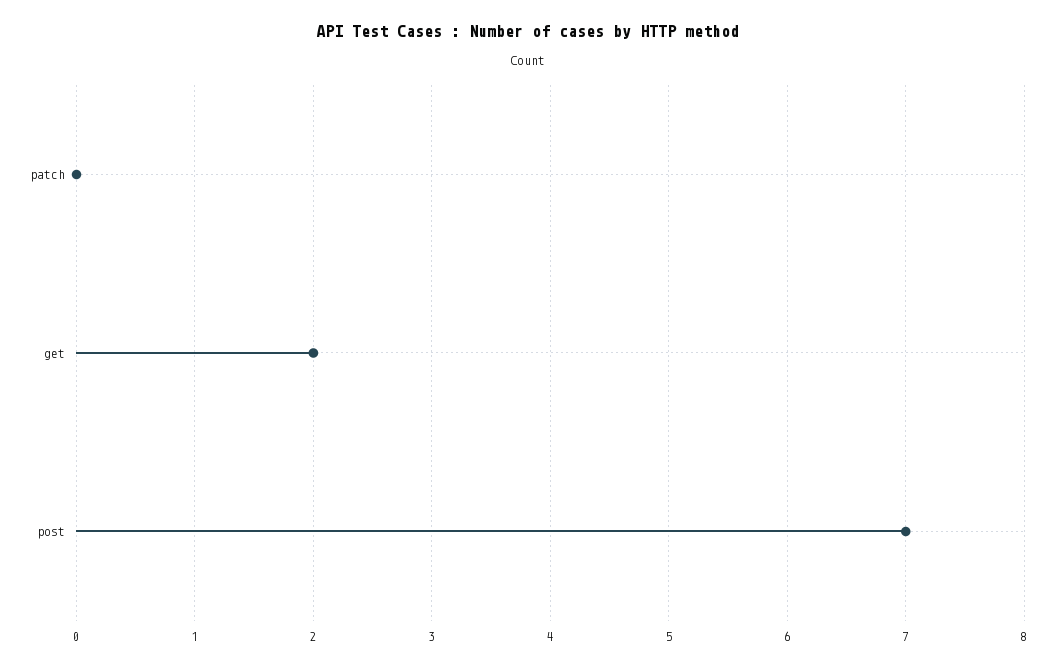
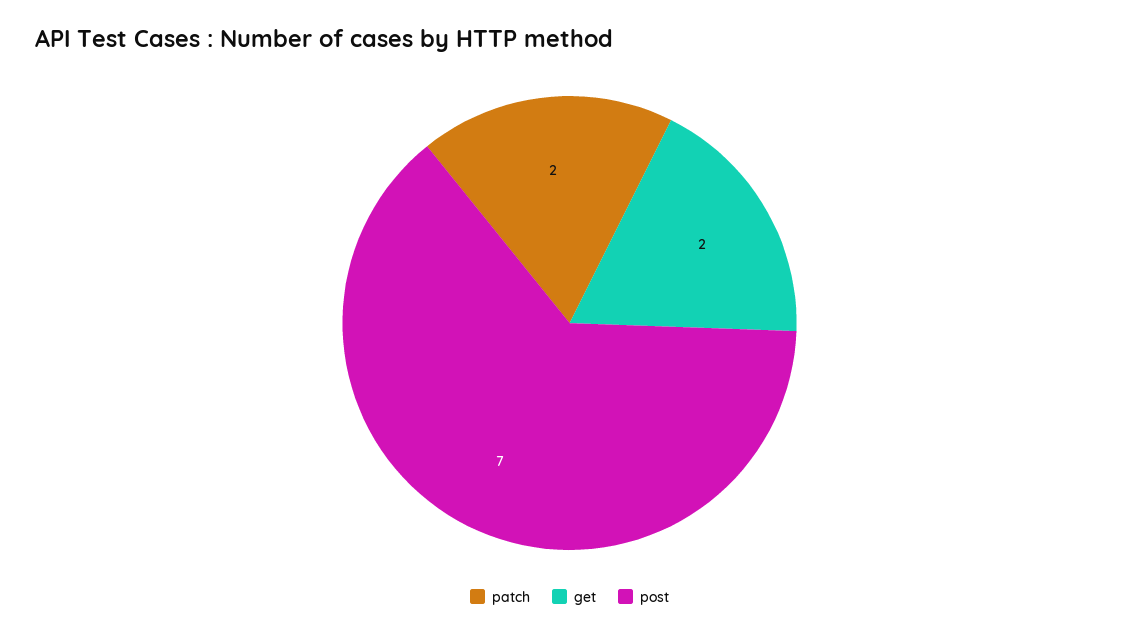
patch: 0 -> 2

